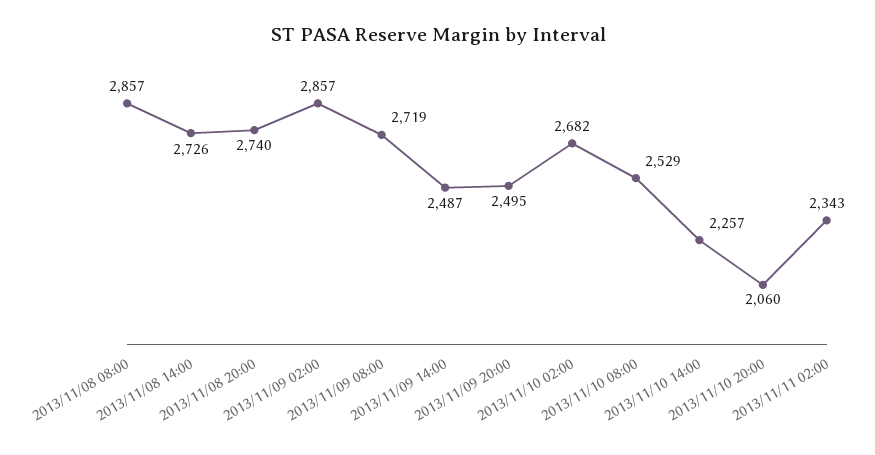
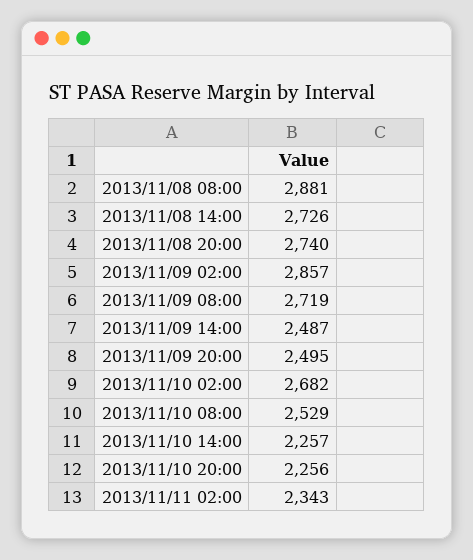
2013/11/08 08:00: 2857 -> 2881
2013/11/10 20:00: 2060 -> 2256

